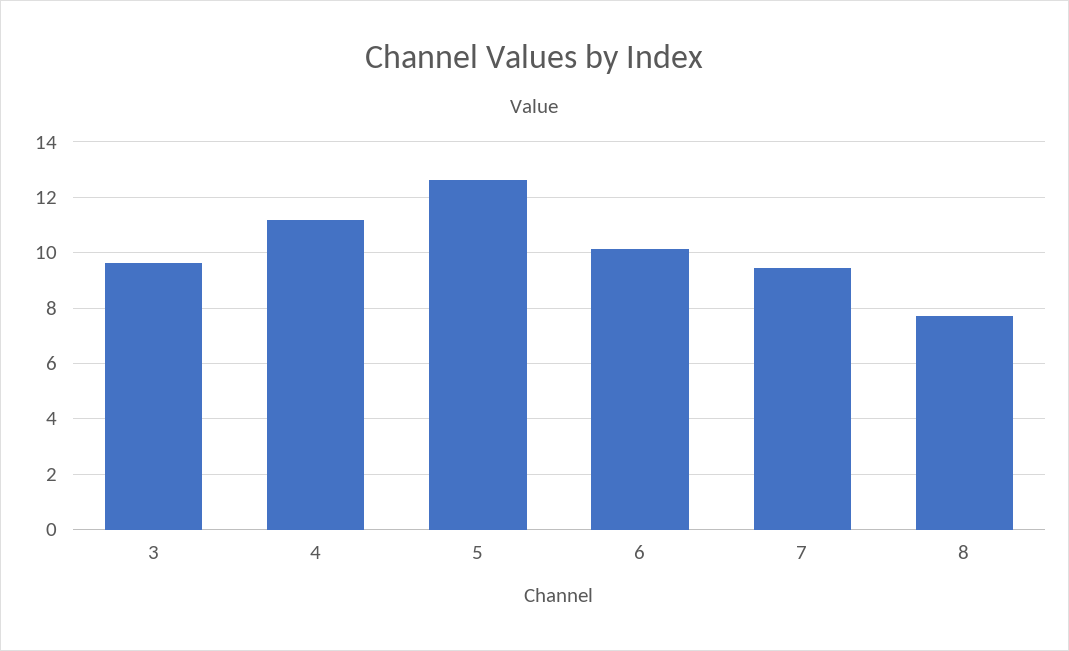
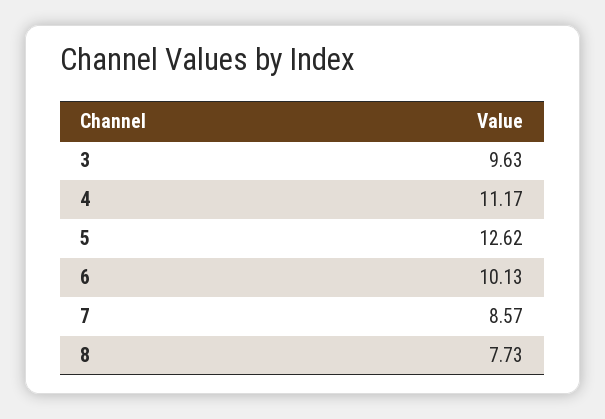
7: 9.5 -> 8.57

